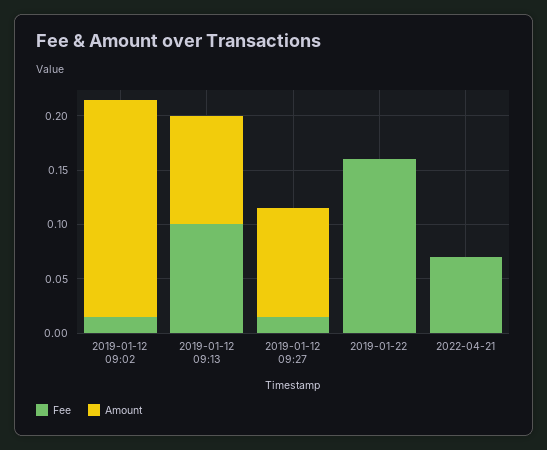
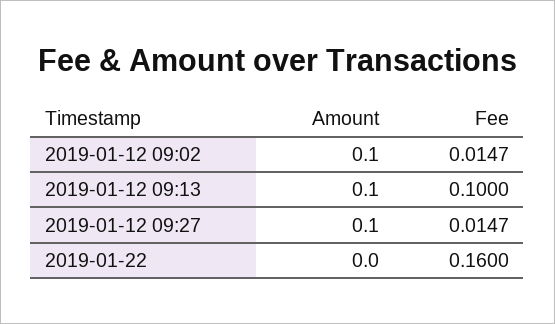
Amount, 2019-01-12 09:02: 0.2 -> 0.1
Fee, 2022-04-21: 0.07 -> none
Amount, 2022-04-21: 0 -> none

